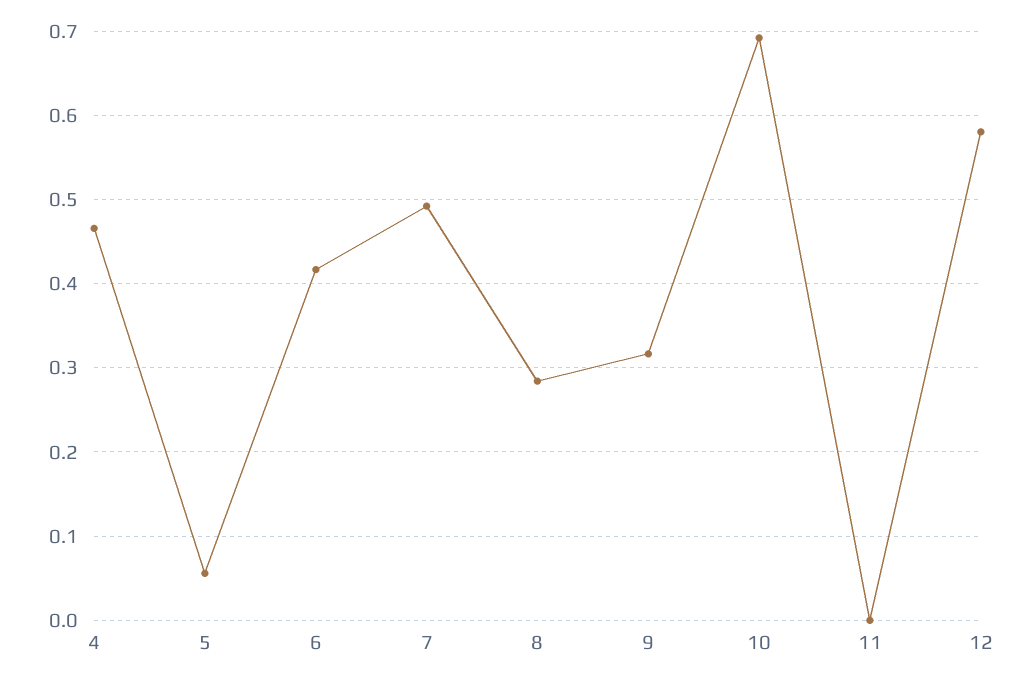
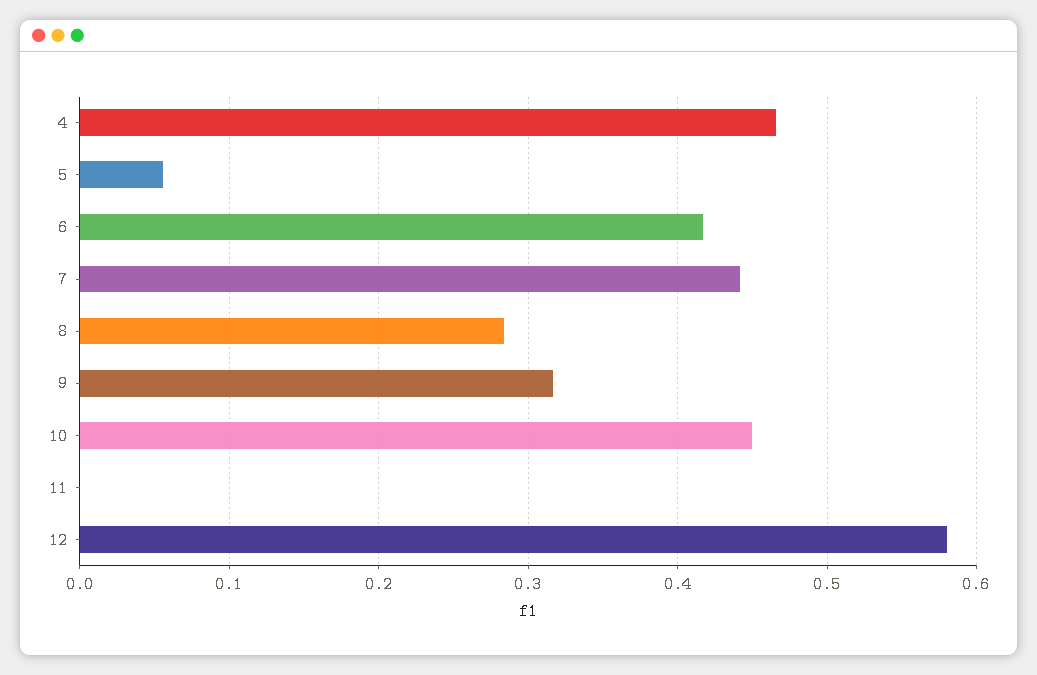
7: 0.49 -> 0.44
10: 0.69 -> 0.45

